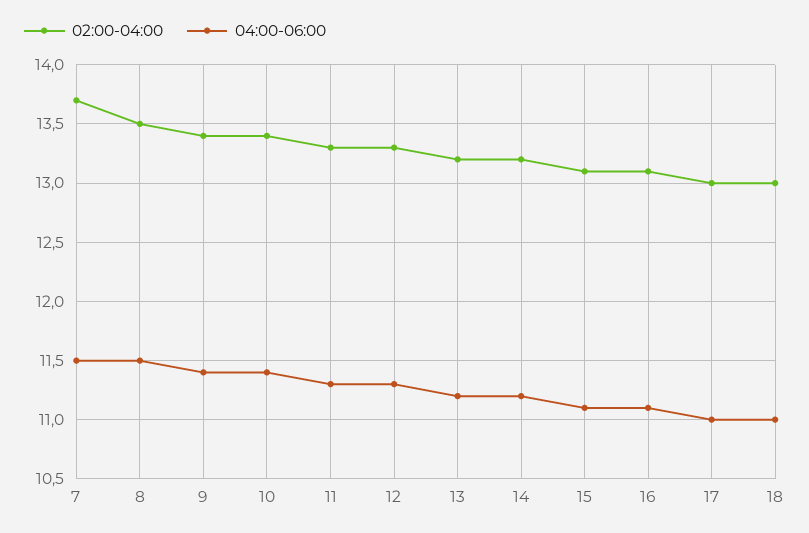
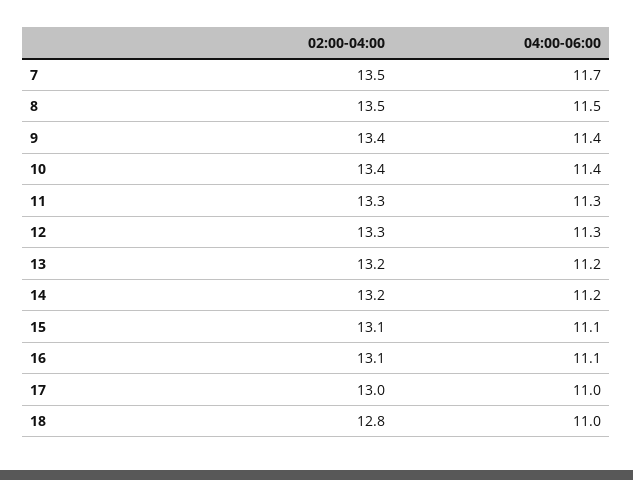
02:00-04:00, 7: 13.7 -> 13.5
04:00-06:00, 7: 11.5 -> 11.7
02:00-04:00, 18: 13 -> 12.8

